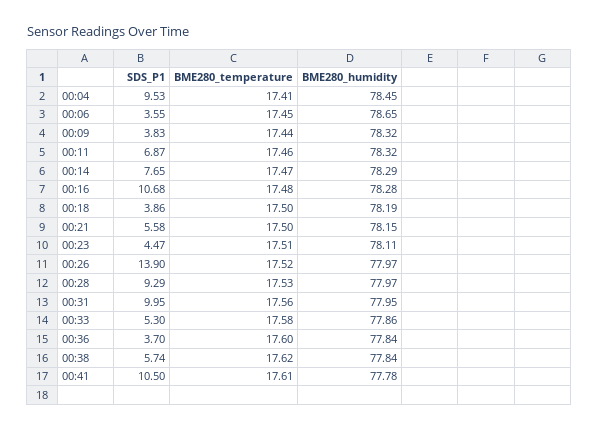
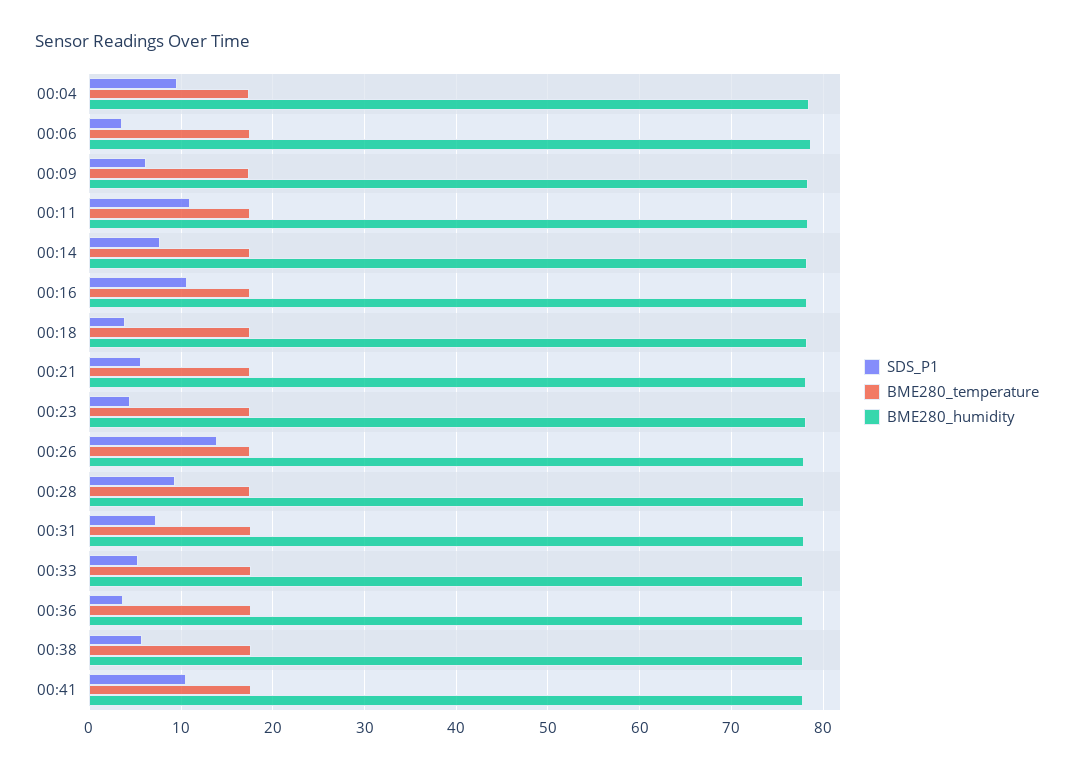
SDS_P1, 00:09: 3.83 -> 6
SDS_P1, 00:11: 6.87 -> 11
SDS_P1, 00:31: 9.95 -> 7

